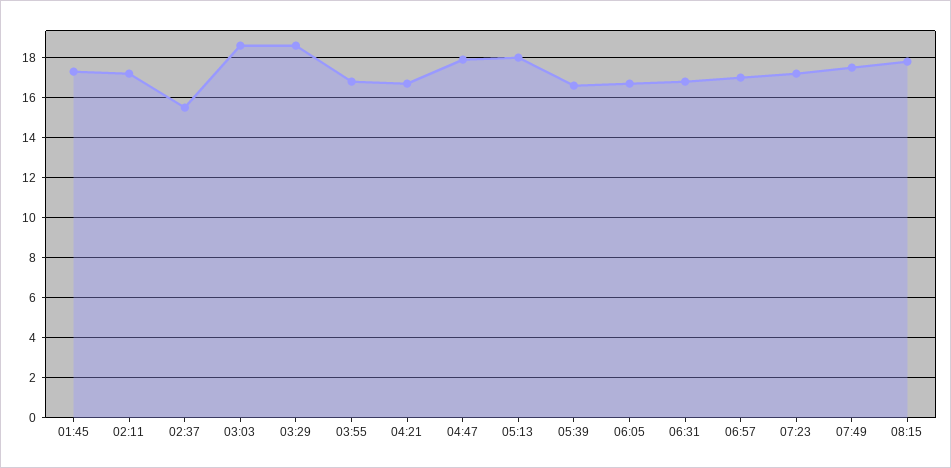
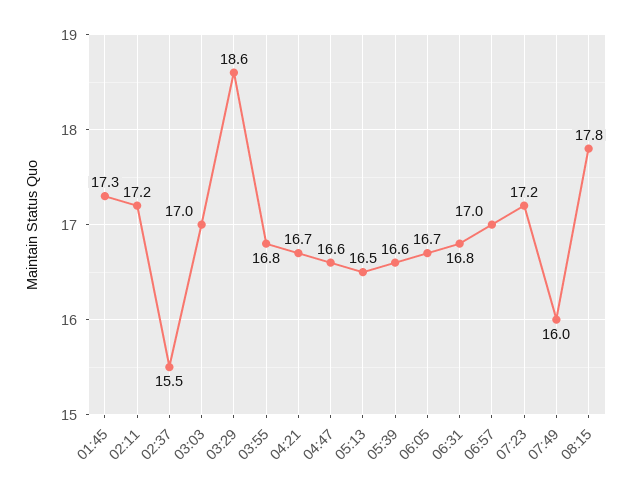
03:03: 18.5 -> 17
04:47: 18 -> 16.6
05:13: 18 -> 16.5
07:49: 17.5 -> 16

